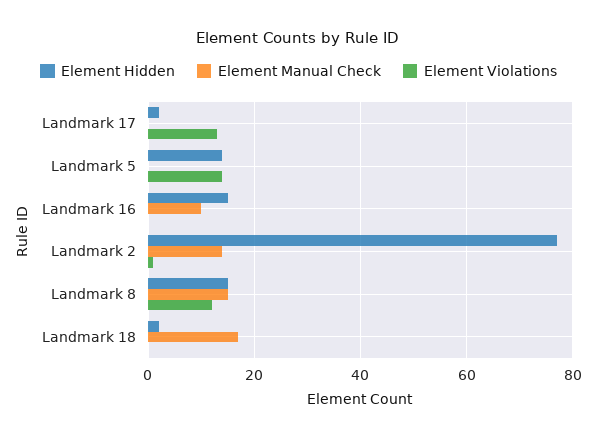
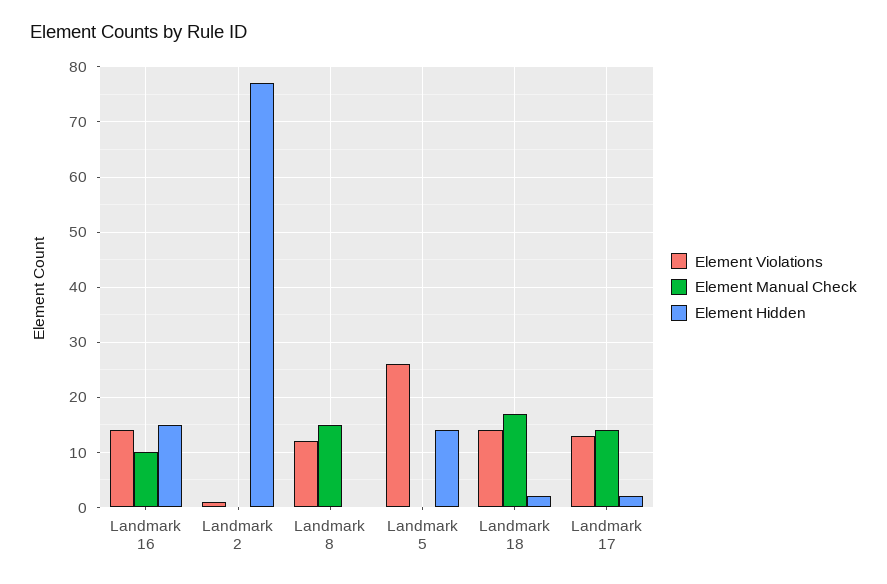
Element Manual Check, Landmark 17: 0 -> 15
Element Violations, Landmark 5: 15 -> 25
Element Violations, Landmark 16: 0 -> 15
Element Manual Check, Landmark 2: 15 -> 0
Element Hidden, Landmark 8: 15 -> 0
Element Violations, Landmark 18: 0 -> 15

